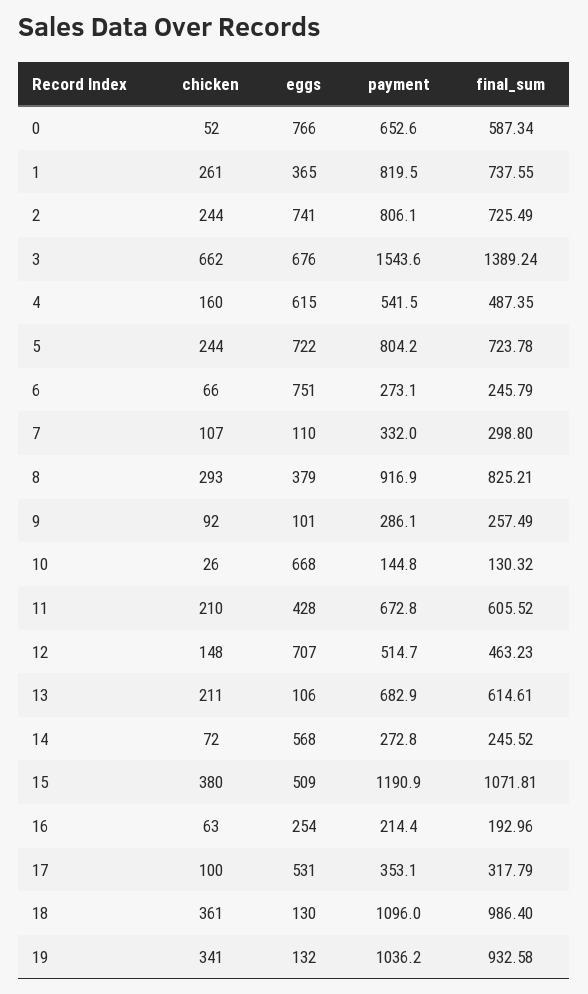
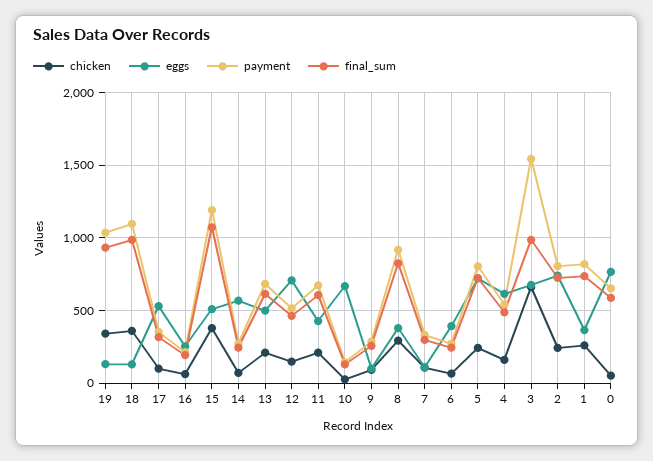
final_sum, 3: 1389.24 -> 1000
eggs, 6: 751 -> 400
eggs, 13: 106 -> 500

